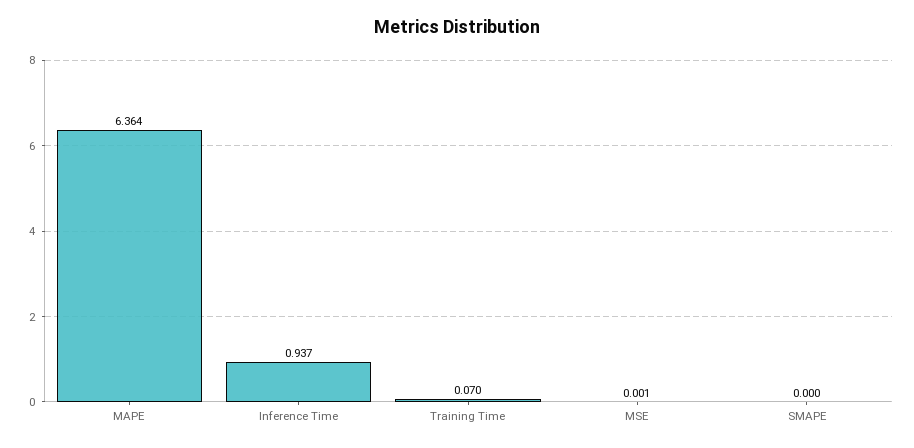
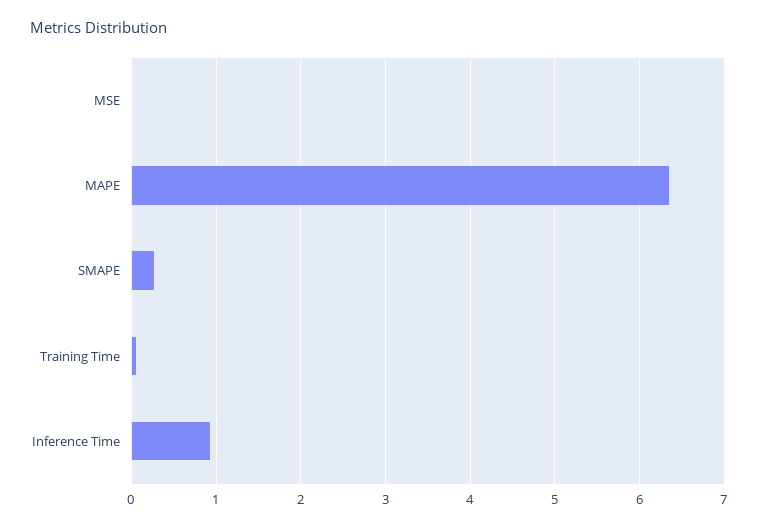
SMAPE: 0 -> 0.3

